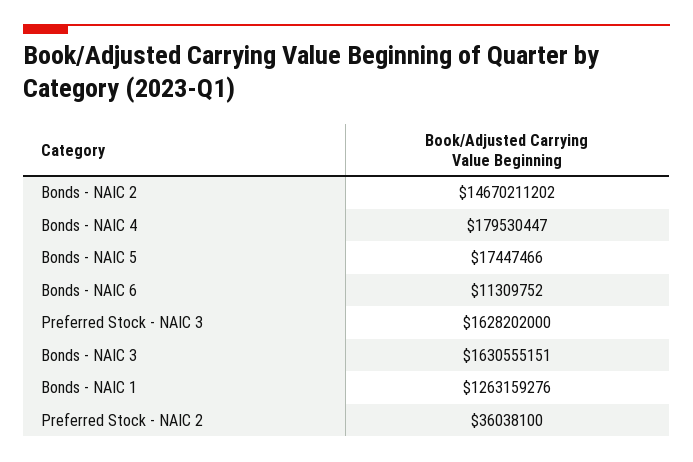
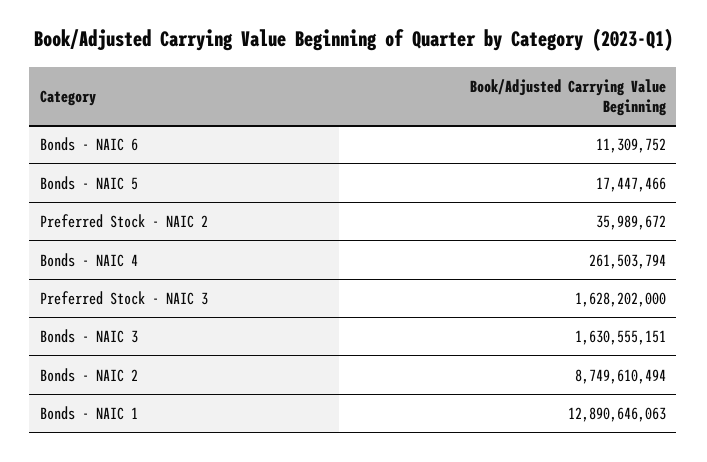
Bonds - NAIC 2: 14670211202 -> 8749610494
Bonds - NAIC 4: 179530447 -> 261503794
Bonds - NAIC 1: 1263159276 -> 12890646063
Preferred Stock - NAIC 2: 36038100 -> 35989672

